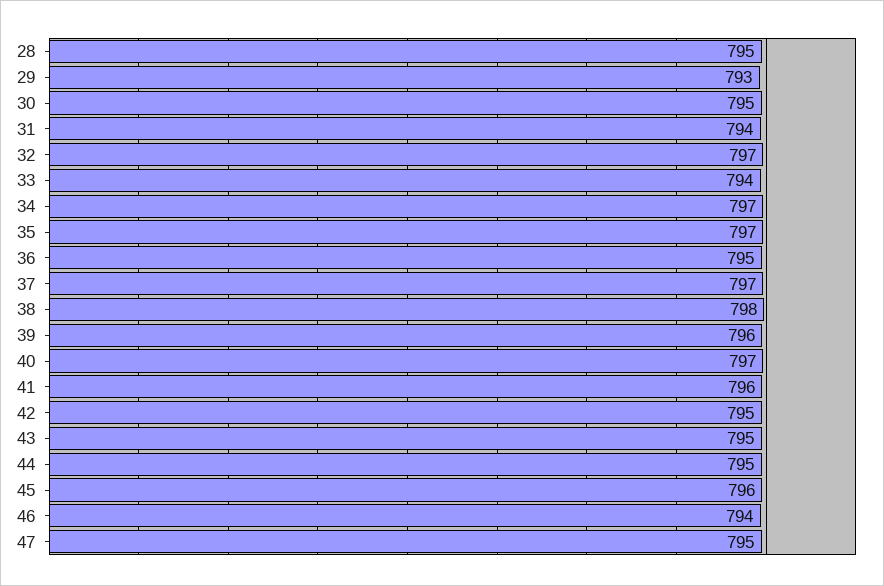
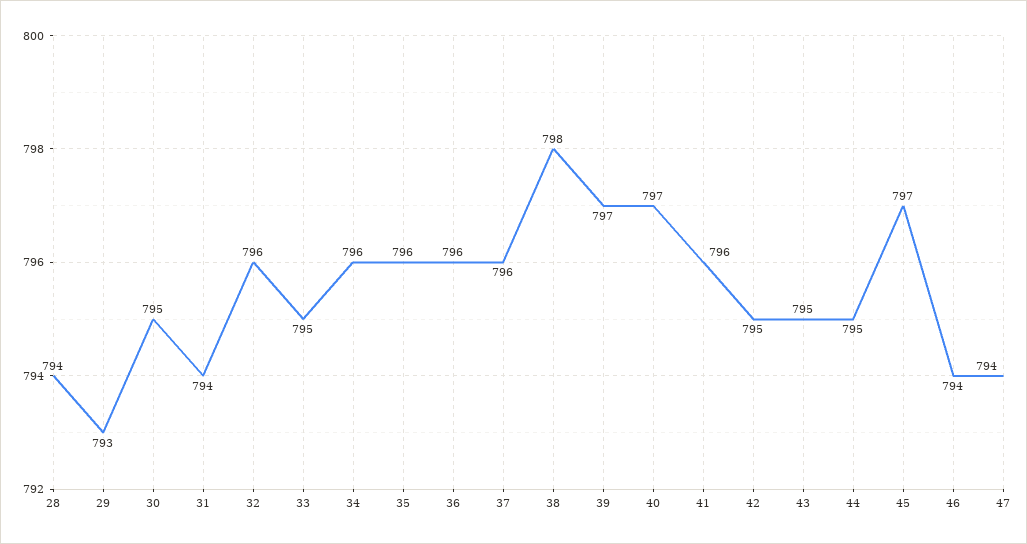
28: 795 -> 794
32: 797 -> 796
33: 794 -> 795
34: 797 -> 796
35: 797 -> 796
36: 795 -> 796
37: 797 -> 796
39: 796 -> 797
45: 796 -> 797
47: 795 -> 794

